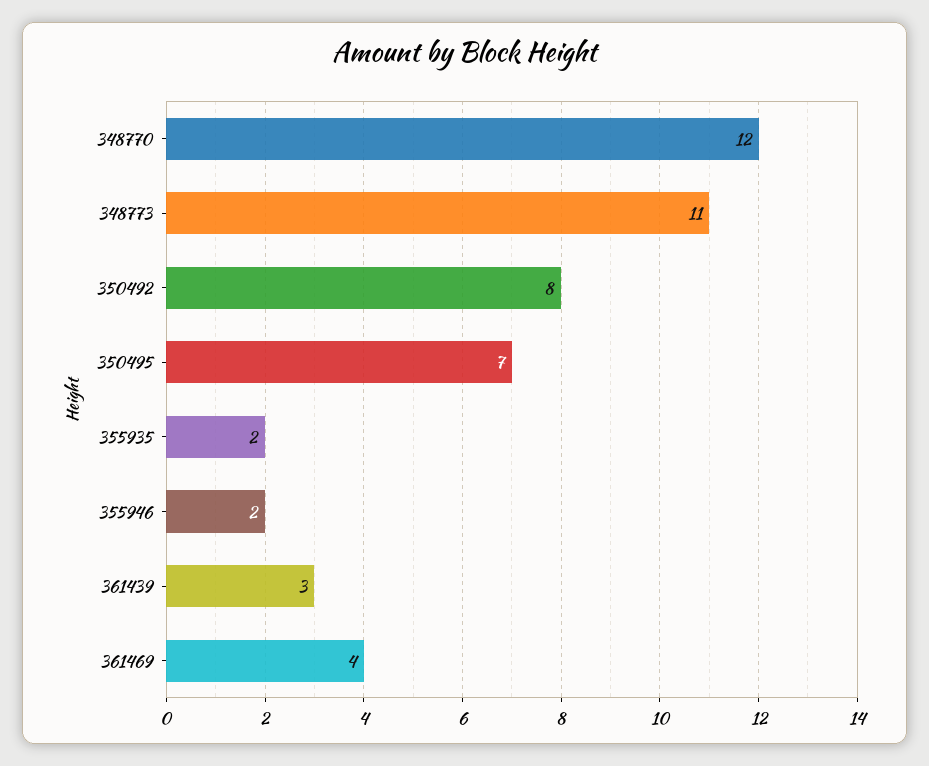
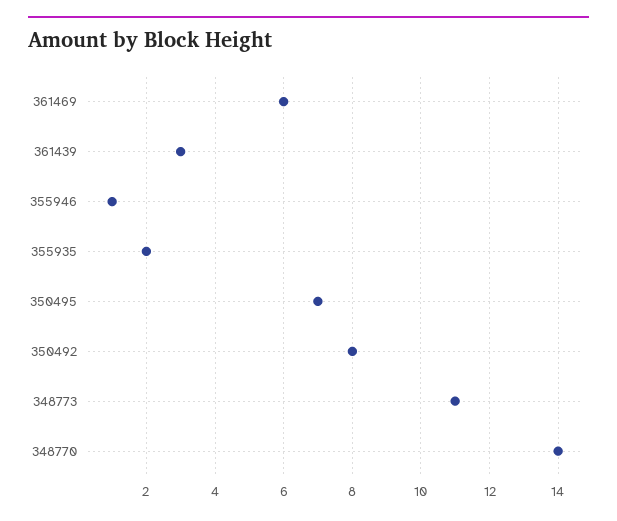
348770: 12 -> 14
355946: 2 -> 1
361469: 4 -> 6

